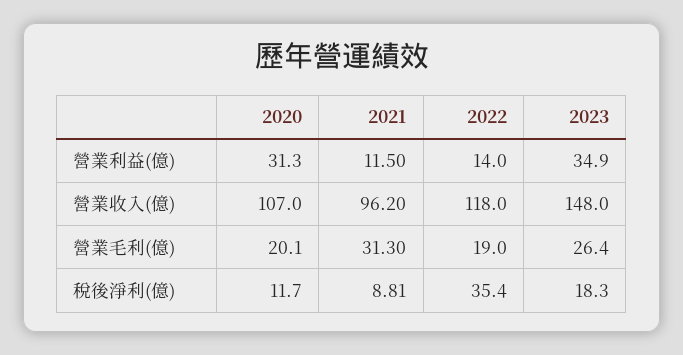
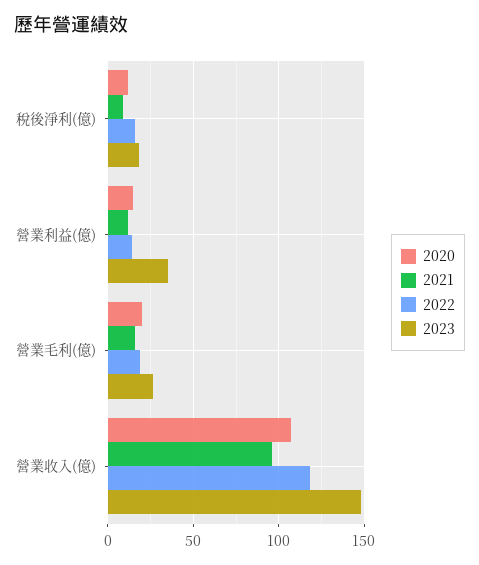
2020, 營業利益(億): 31.3 -> 15
2021, 營業毛利(億): 31.3 -> 15
2022, 稅後淨利(億): 35.4 -> 15

